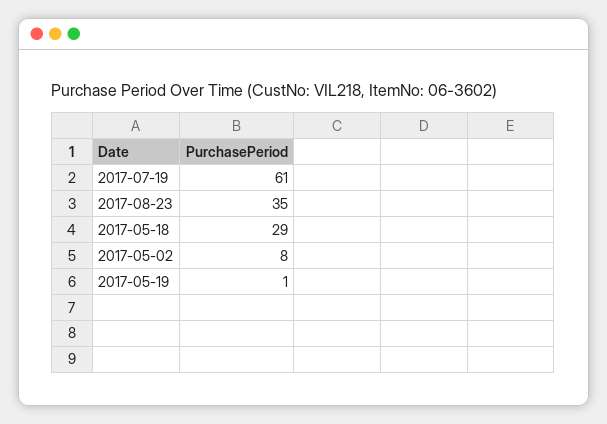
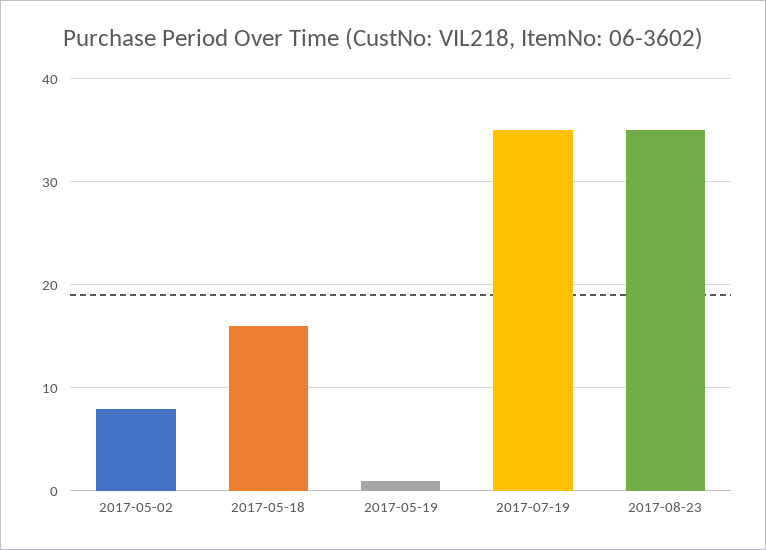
2017-07-19: 61 -> 35
2017-05-18: 29 -> 16

